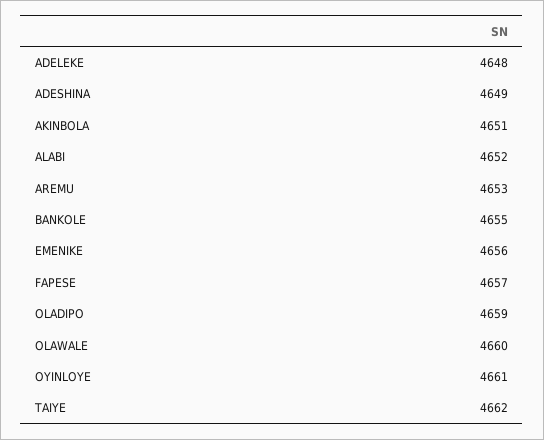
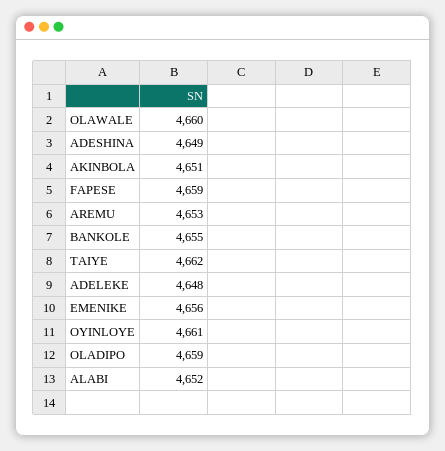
FAPESE: 4657 -> 4659

